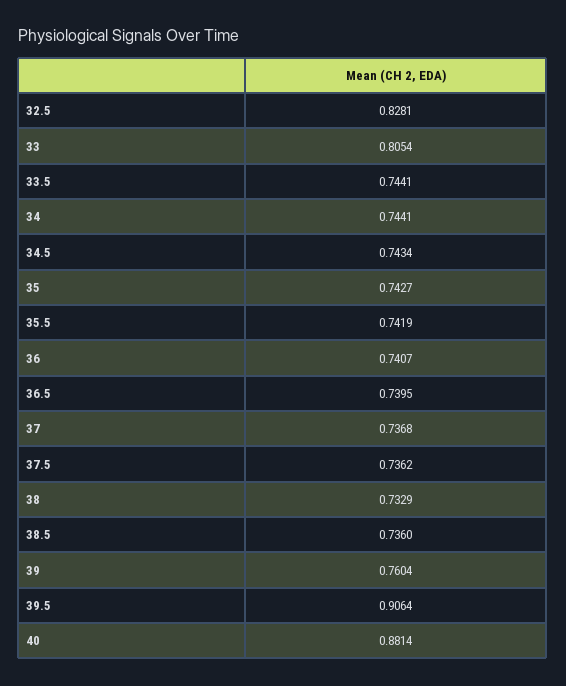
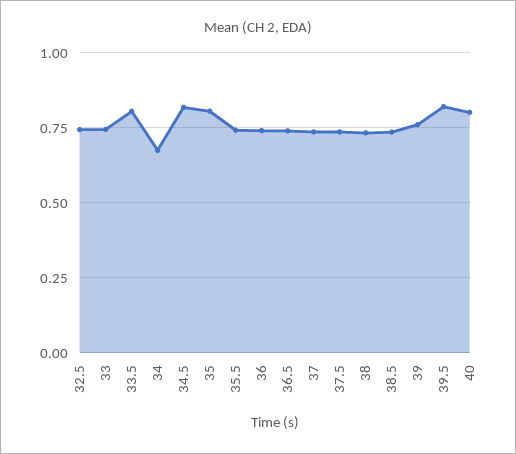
32.5: 0.8281 -> 0.75
33: 0.8054 -> 0.75
33.5: 0.7441 -> 0.8
34: 0.7441 -> 0.675
34.5: 0.7434 -> 0.825
35: 0.7427 -> 0.8
39.5: 0.9064 -> 0.825
40: 0.8814 -> 0.8

